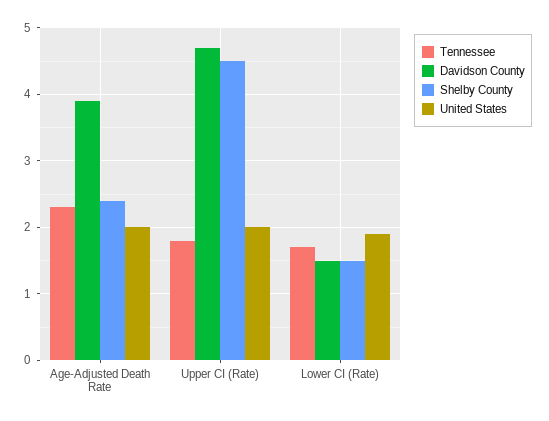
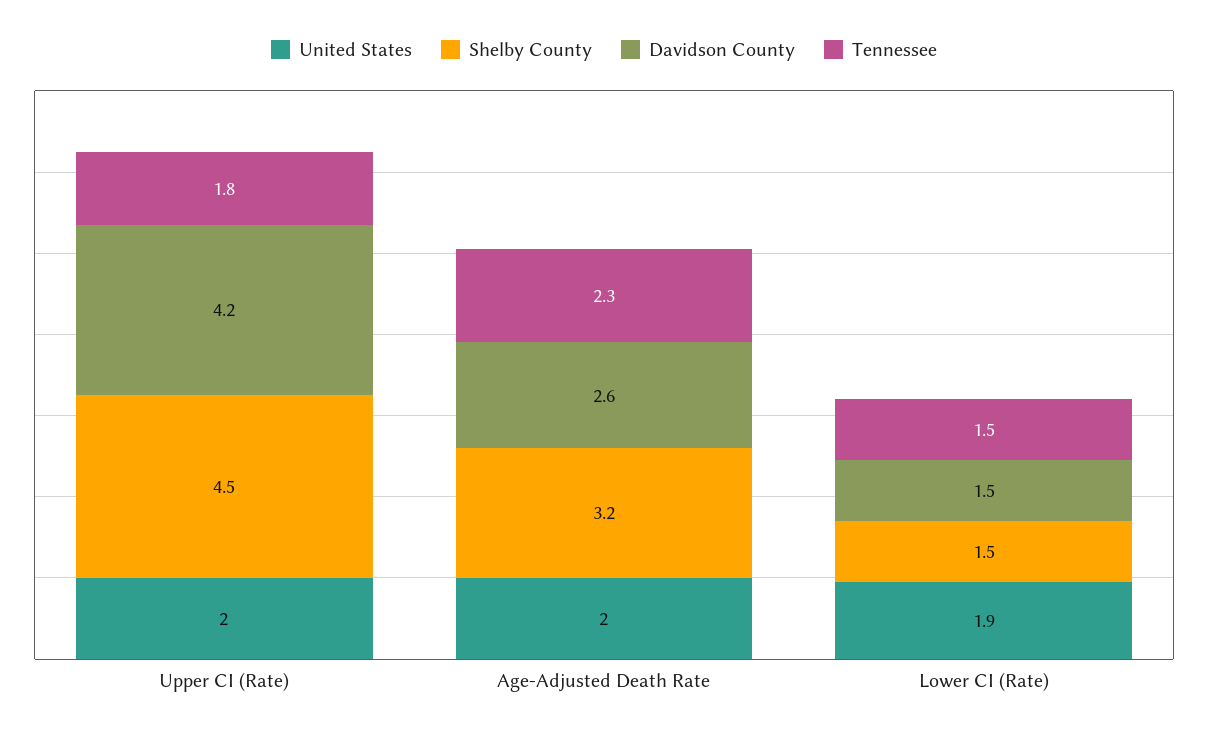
Davidson County, Age-Adjusted Death Rate: 3.9 -> 2.6
Shelby County, Age-Adjusted Death Rate: 2.4 -> 3.2
Davidson County, Upper CI (Rate): 4.7 -> 4.2
Tennessee, Lower CI (Rate): 1.7 -> 1.5

